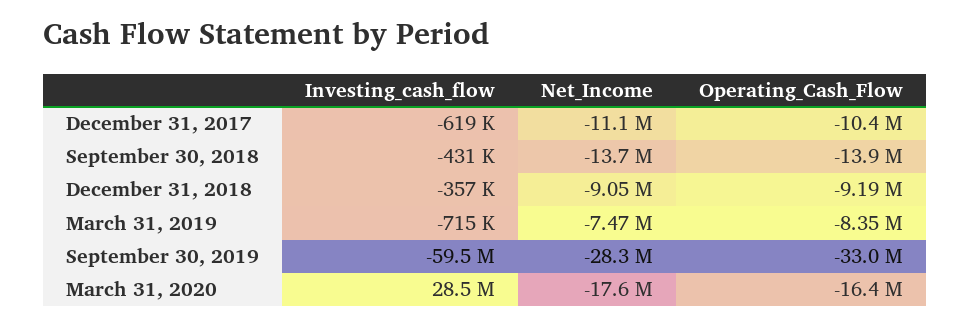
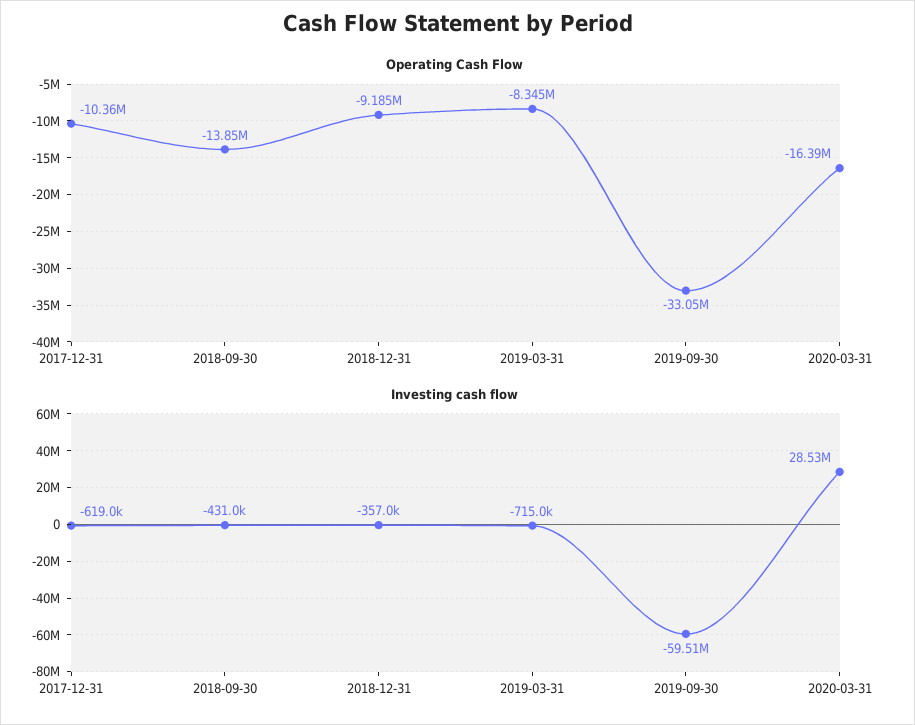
Net_Income, December 31, 2017: -11100000 -> none
Net_Income, September 30, 2018: -13700000 -> none
Net_Income, December 31, 2018: -9050000 -> none
Net_Income, March 31, 2019: -7470000 -> none
Net_Income, September 30, 2019: -28300000 -> none
Net_Income, March 31, 2020: -17600000 -> none

